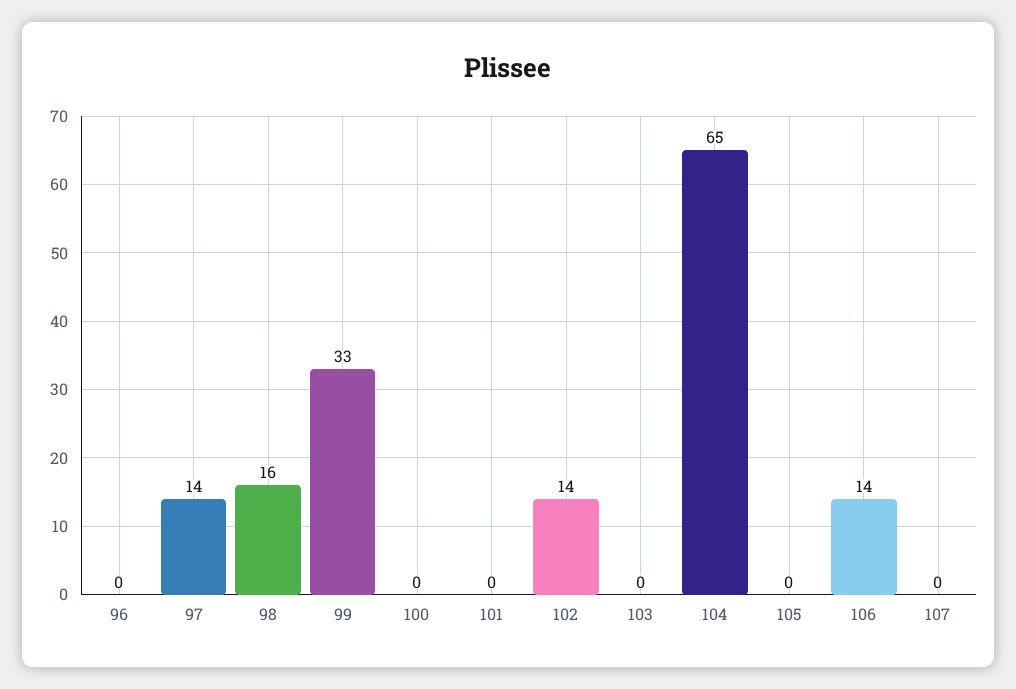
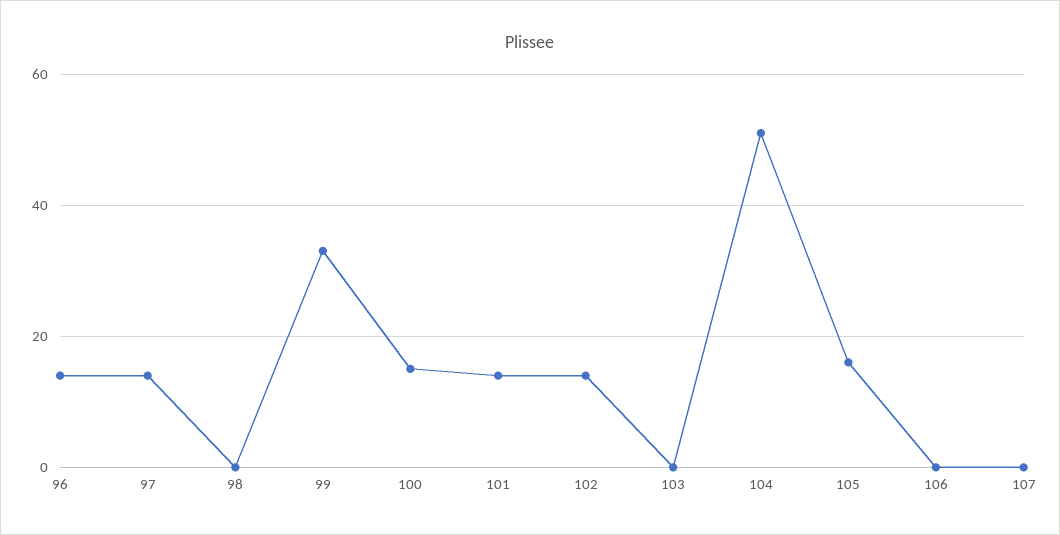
96: 0 -> 15
98: 16 -> 0
100: 0 -> 15
101: 0 -> 15
104: 65 -> 50
105: 0 -> 15
106: 14 -> 0

